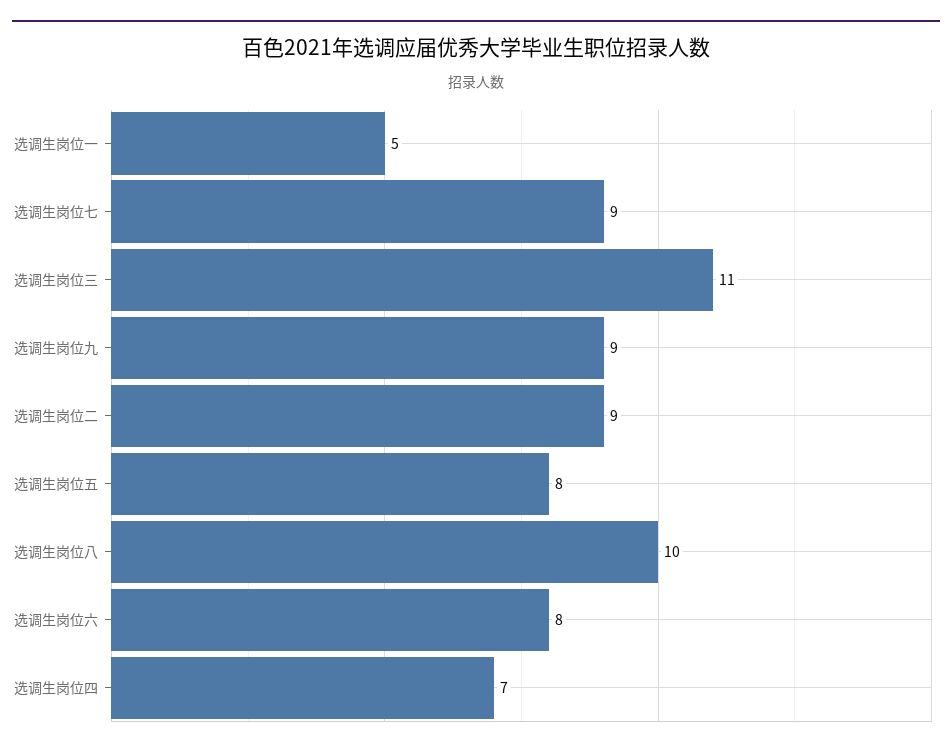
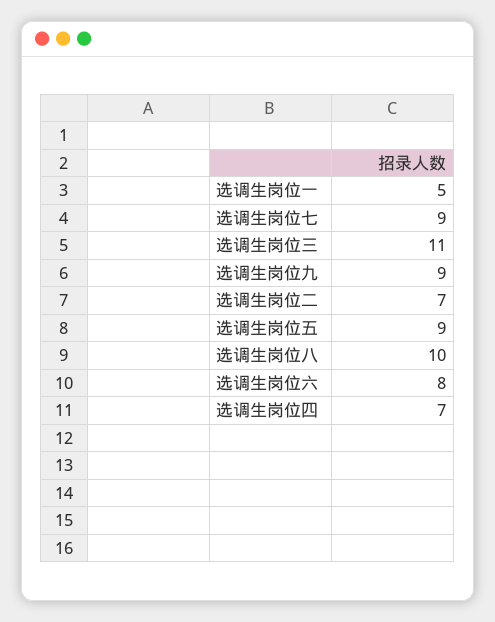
选调生岗位二: 9 -> 7
选调生岗位五: 8 -> 9

